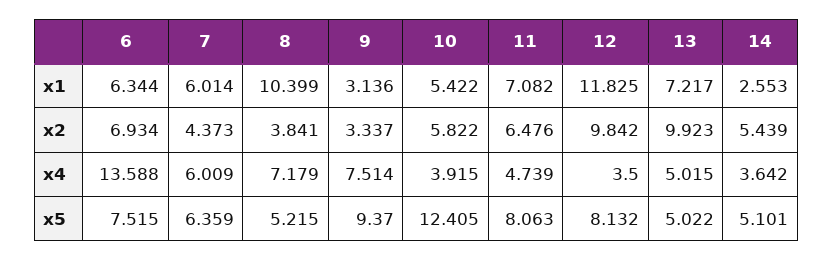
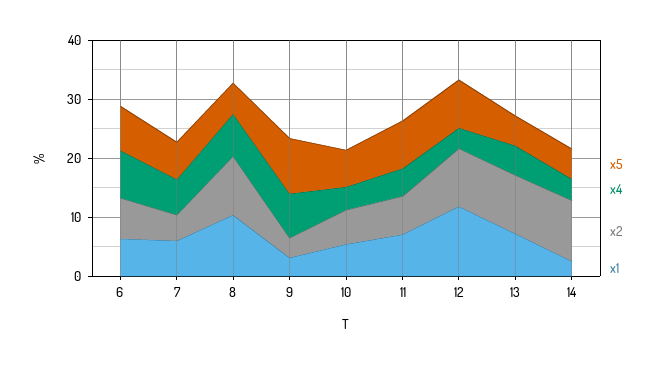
x2, 8: 3.841 -> 10
x2, 14: 5.439 -> 10
x4, 6: 13.588 -> 8
x5, 10: 12.405 -> 6

